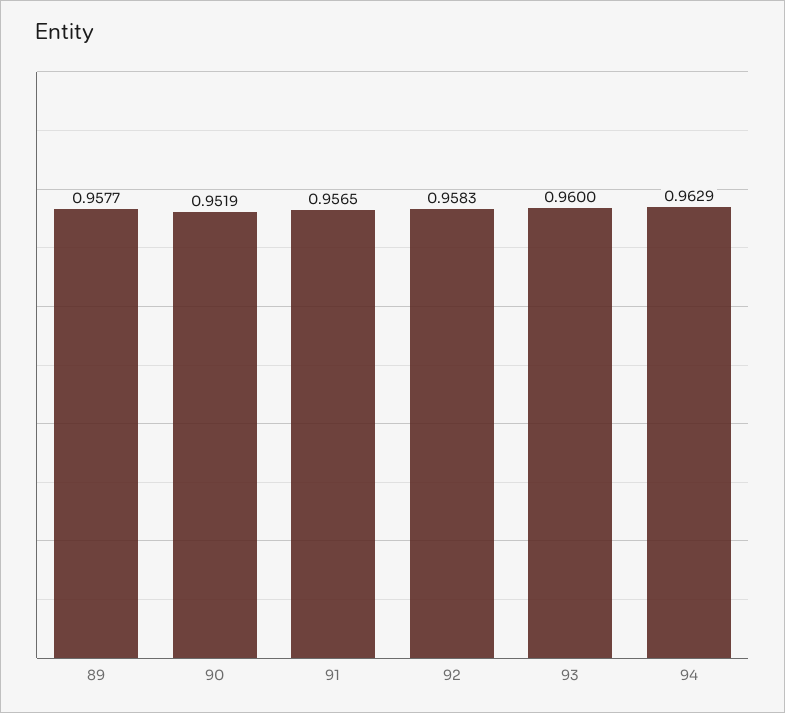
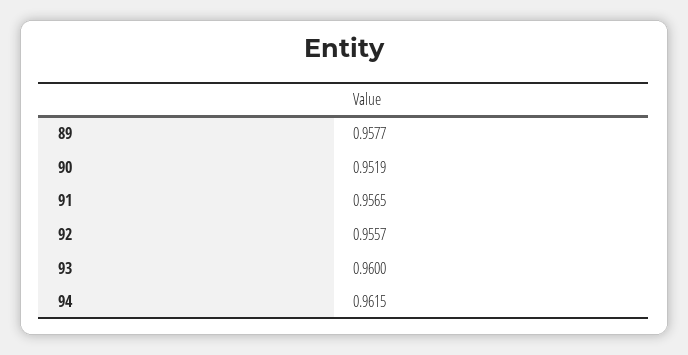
92: 0.9583 -> 0.9557
94: 0.9629 -> 0.9615

